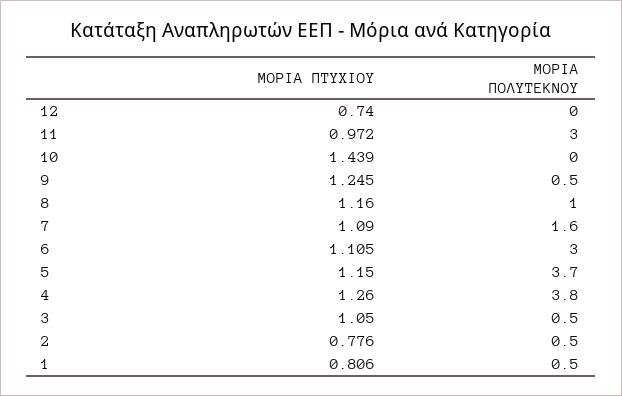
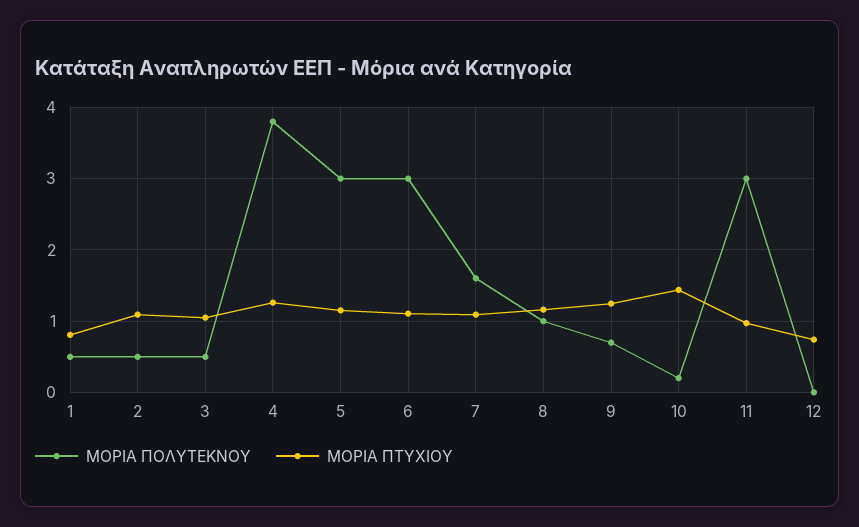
ΜΟΡΙΑ ΠΟΛΥΤΕΚΝΟΥ, 10: 0 -> 0.2
ΜΟΡΙΑ ΠΟΛΥΤΕΚΝΟΥ, 9: 0.5 -> 0.7
ΜΟΡΙΑ ΠΟΛΥΤΕΚΝΟΥ, 5: 3.7 -> 3
ΜΟΡΙΑ ΠΤΥΧΙΟΥ, 2: 0.776 -> 1.1

